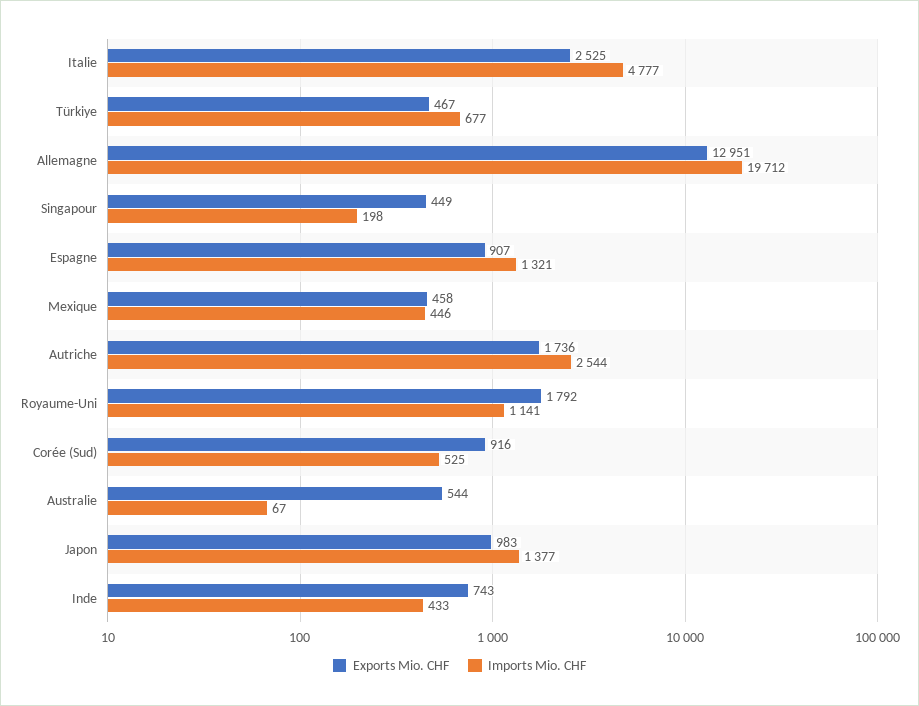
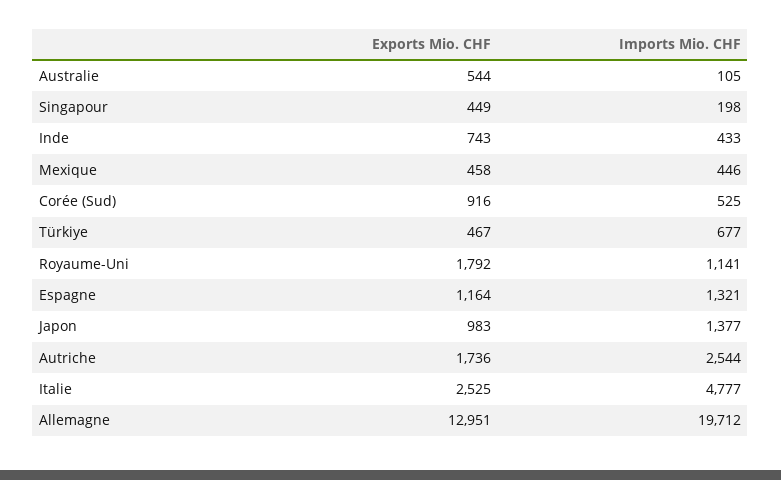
Exports Mio. CHF, Espagne: 907 -> 1164
Imports Mio. CHF, Australie: 67 -> 105

